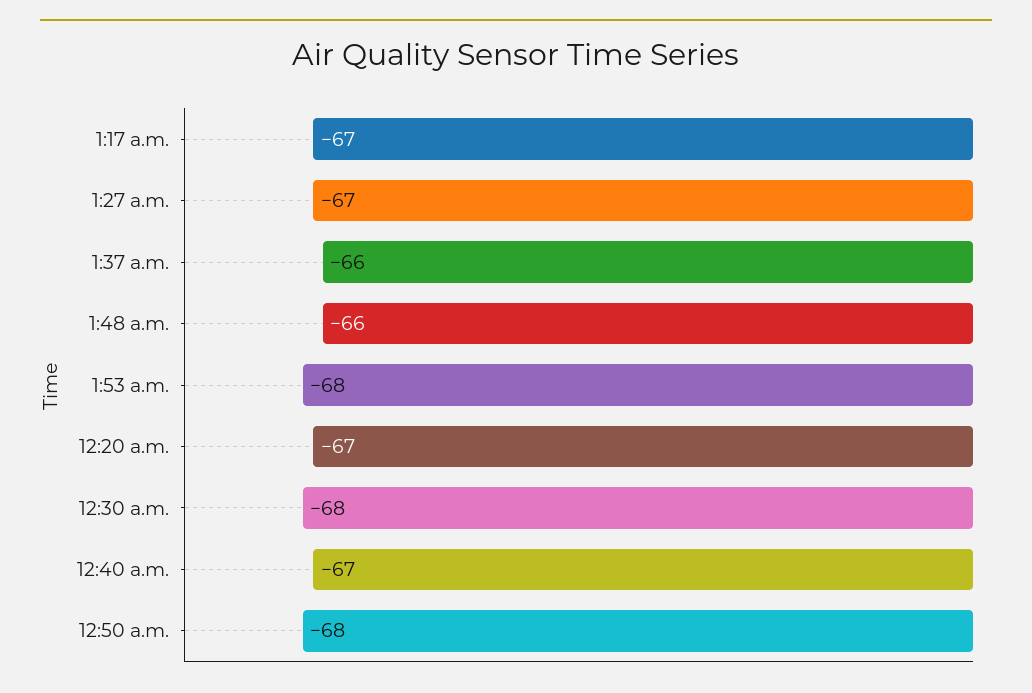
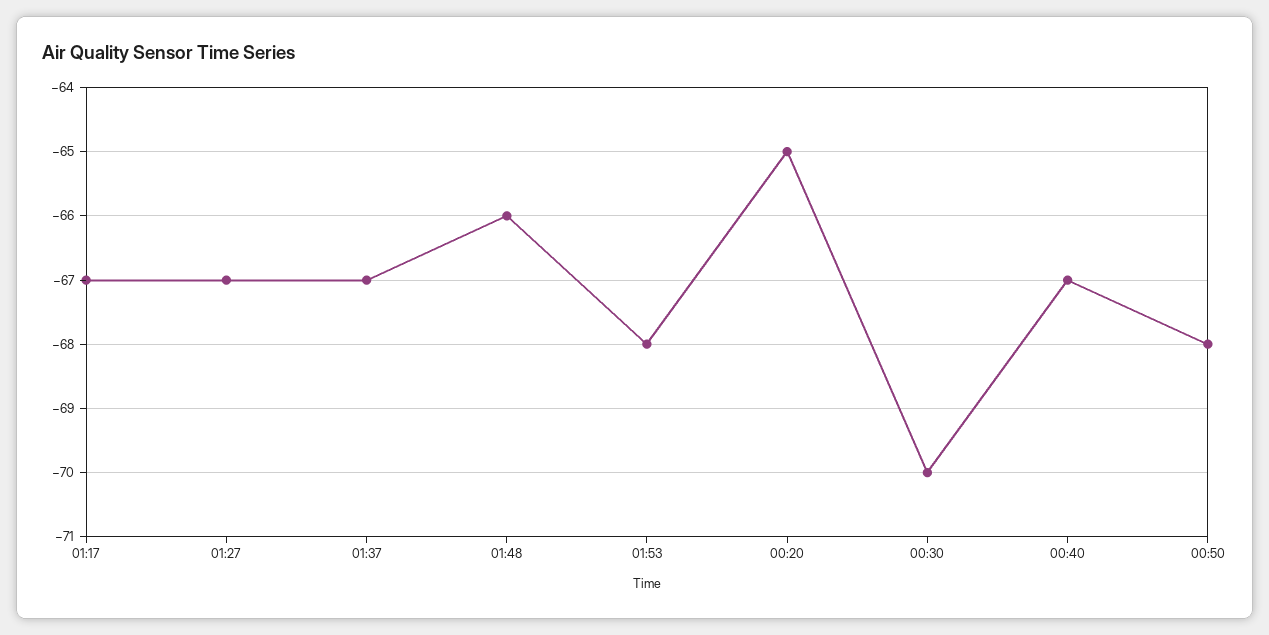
1:37 a.m.: -66 -> -67
12:20 a.m.: -67 -> -65
12:30 a.m.: -68 -> -70

